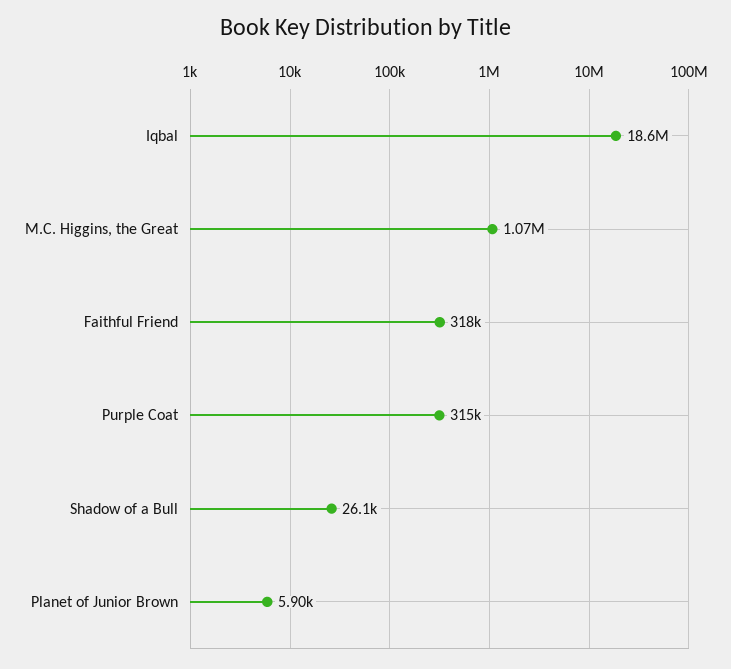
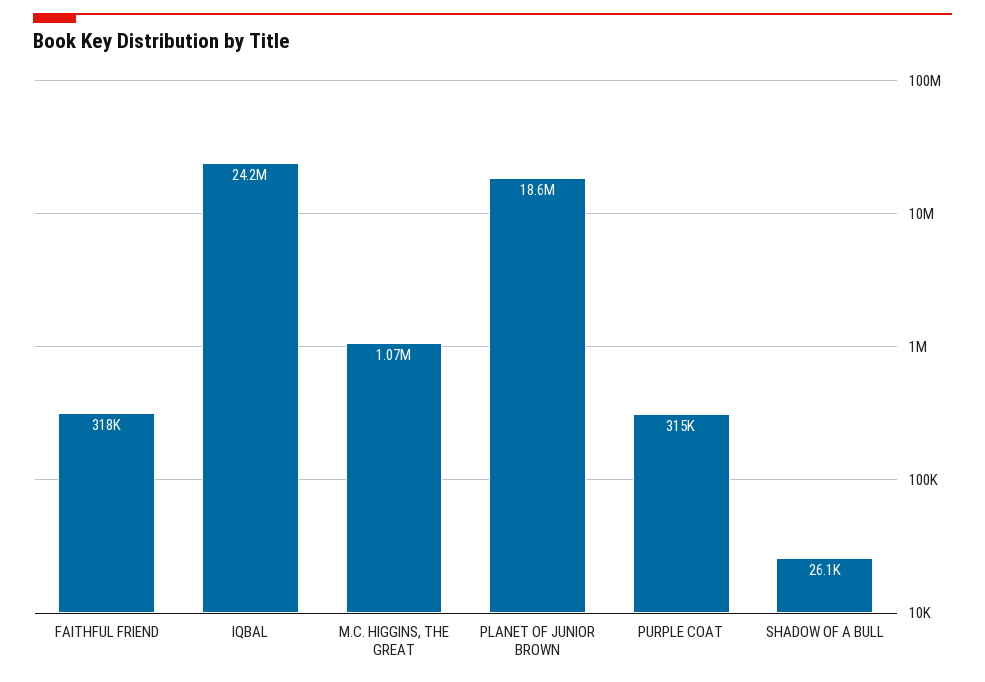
Iqbal: 18600000 -> 24200000
Planet of Junior Brown: 5900 -> 18600000

